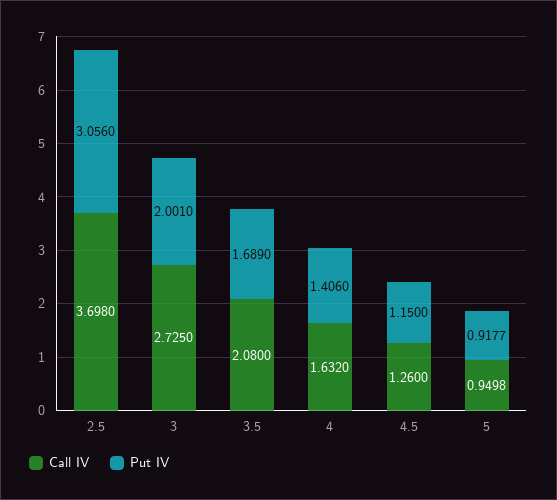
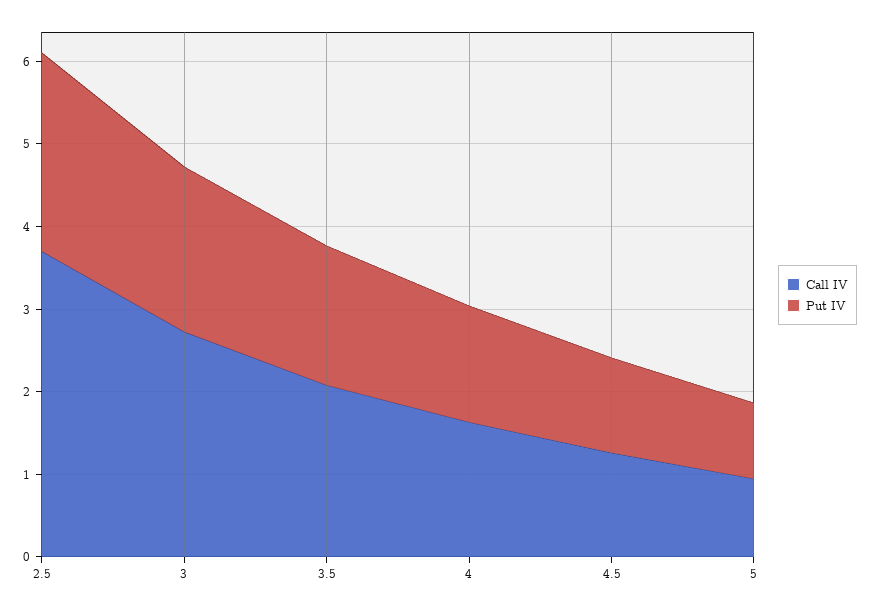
Put IV, 2.5: 3.056 -> 2.4

